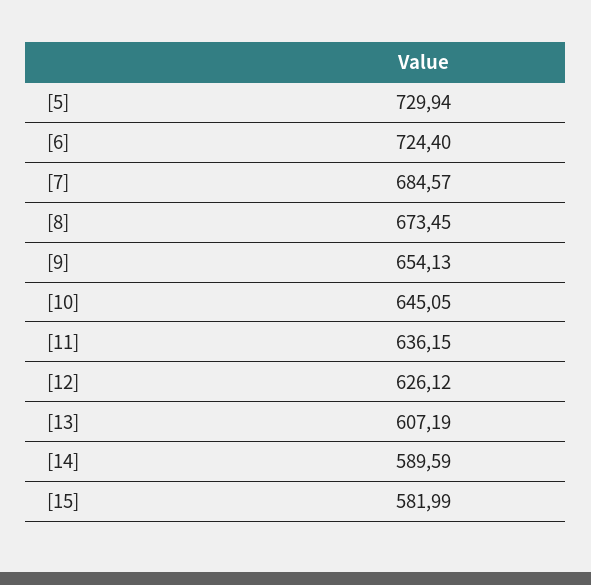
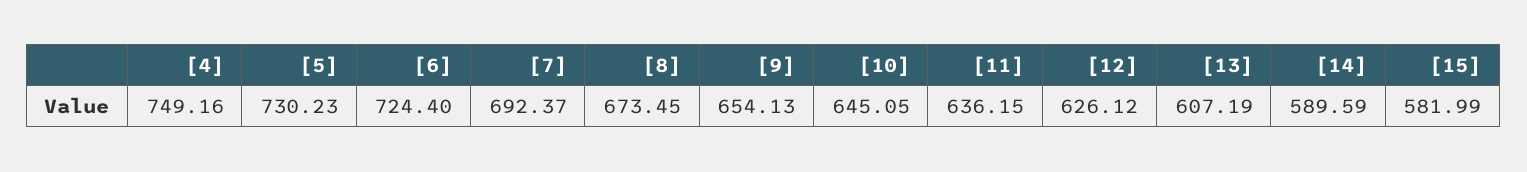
[5]: 729.94 -> 730.23
[7]: 684.57 -> 692.37
[4]: none -> 749.16

